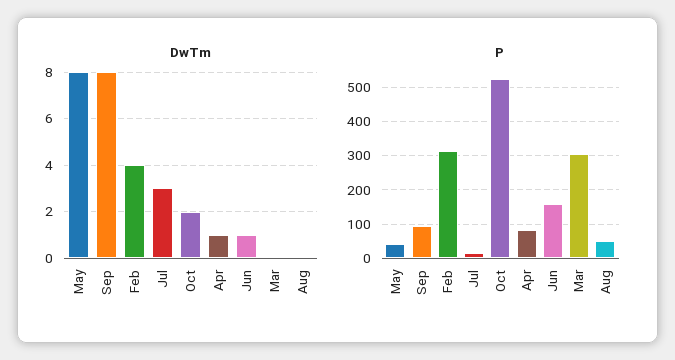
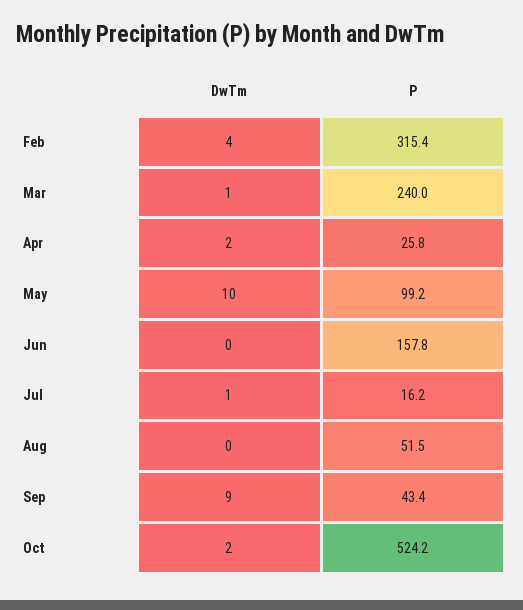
DwTm, May: 8 -> 10
DwTm, Sep: 8 -> 9
DwTm, Jul: 3 -> 1
DwTm, Apr: 1 -> 2
DwTm, Jun: 1 -> 0
DwTm, Mar: 0 -> 1
P, May: 40 -> 99.2
P, Sep: 100 -> 43.4
P, Apr: 80 -> 25.8
P, Mar: 300 -> 240

